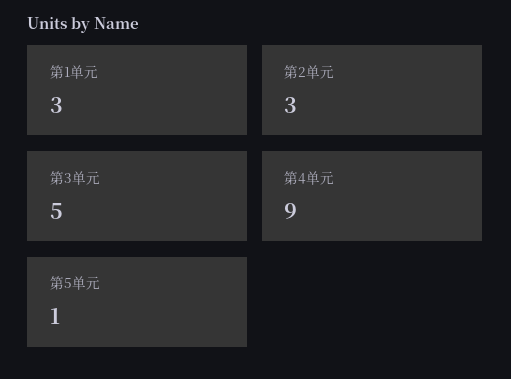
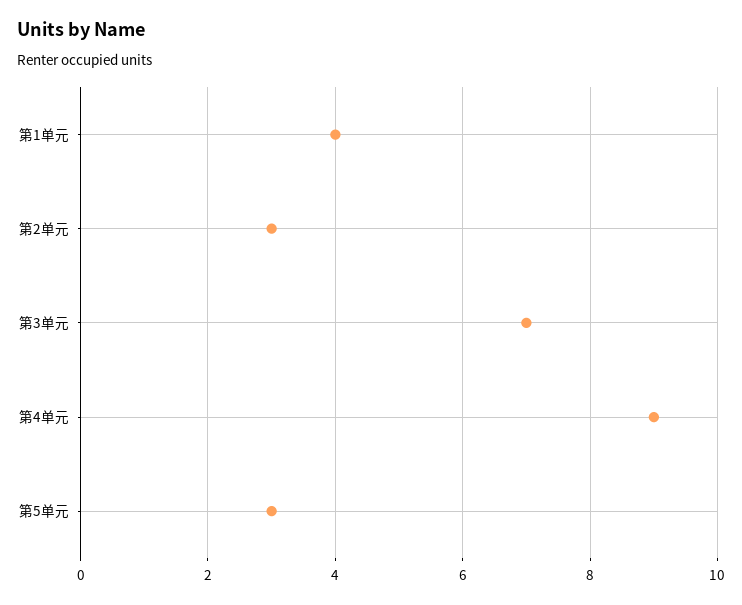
第1单元: 3 -> 4
第3单元: 5 -> 7
第5单元: 1 -> 3

